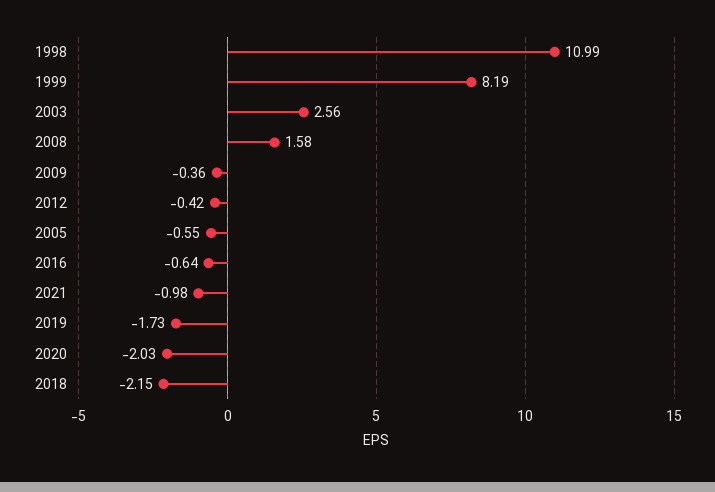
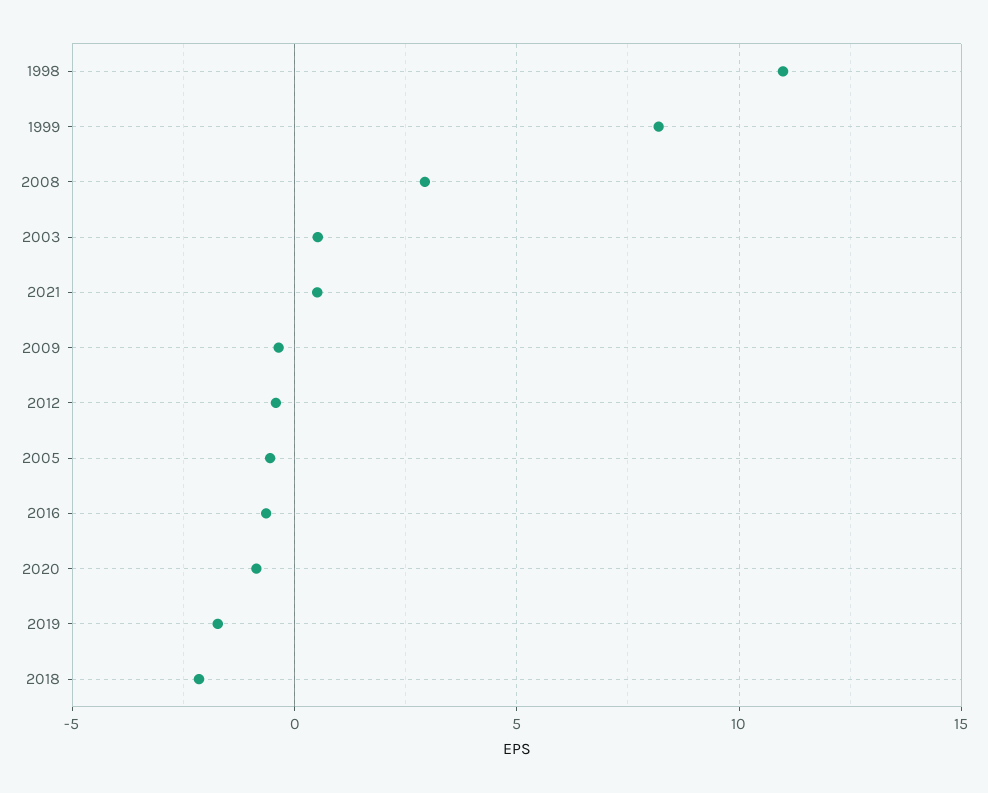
2003: 2.56 -> 0.5
2008: 1.58 -> 3
2021: -0.98 -> 0.5
2020: -2.03 -> -1

